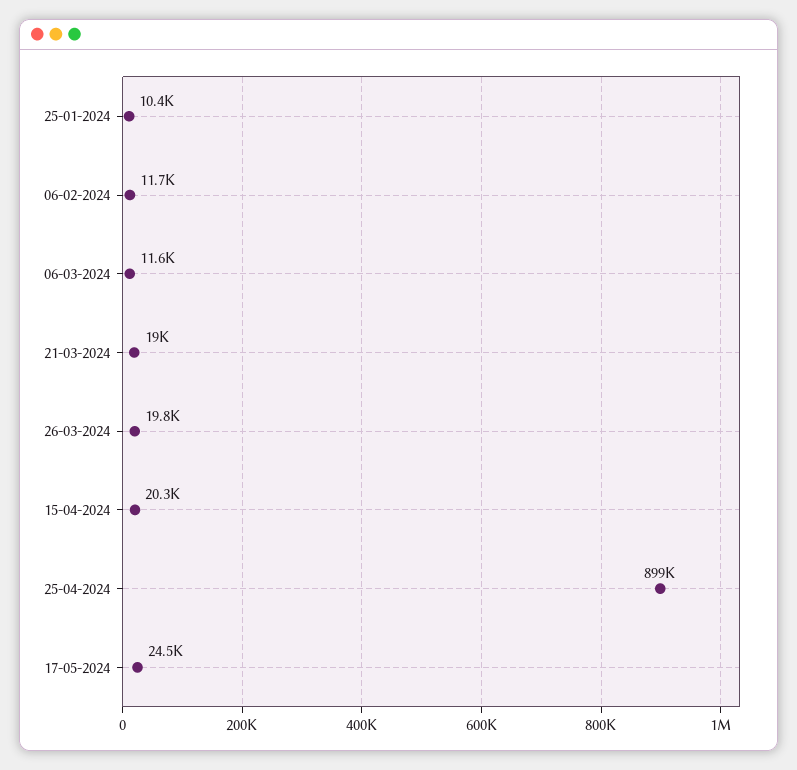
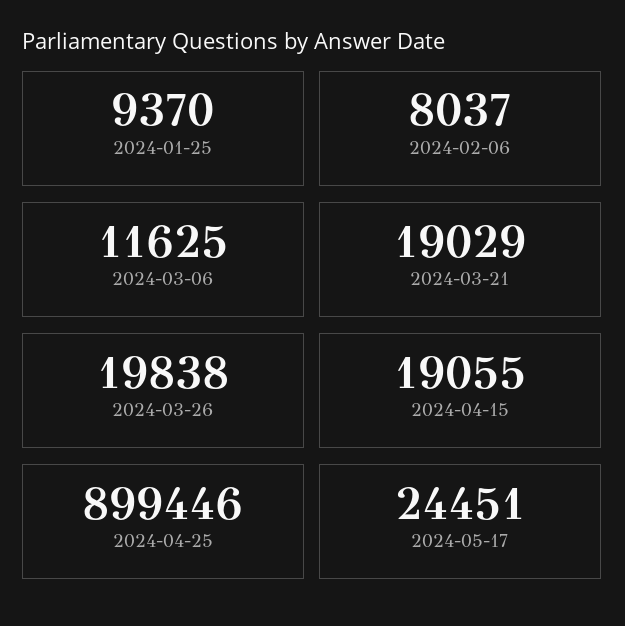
25-01-2024: 10400 -> 9370
06-02-2024: 11700 -> 8037
15-04-2024: 20300 -> 19055

